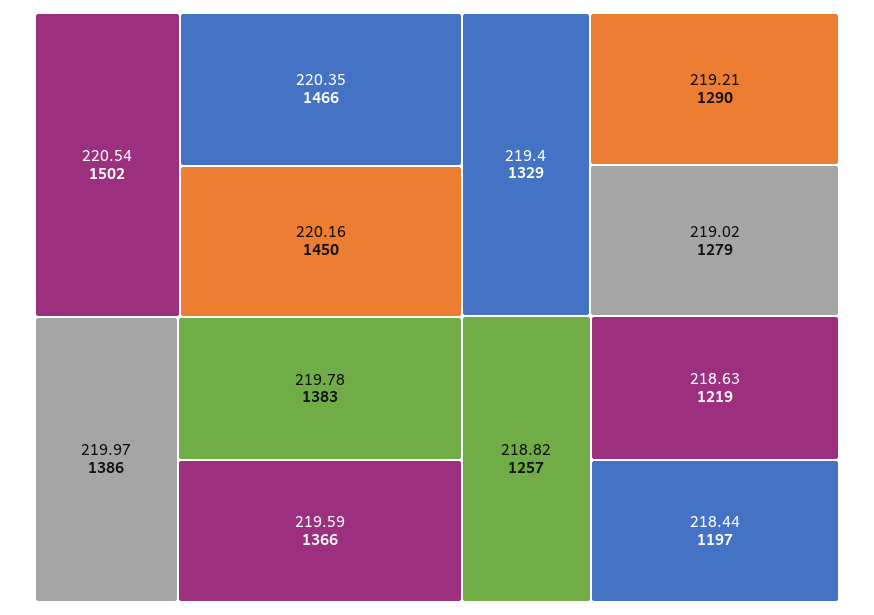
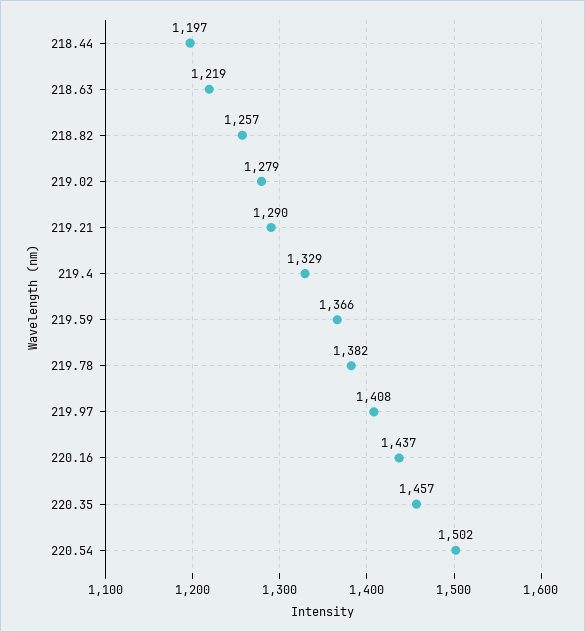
220.35: 1466 -> 1457
220.16: 1450 -> 1437
219.97: 1386 -> 1408
219.78: 1383 -> 1382

